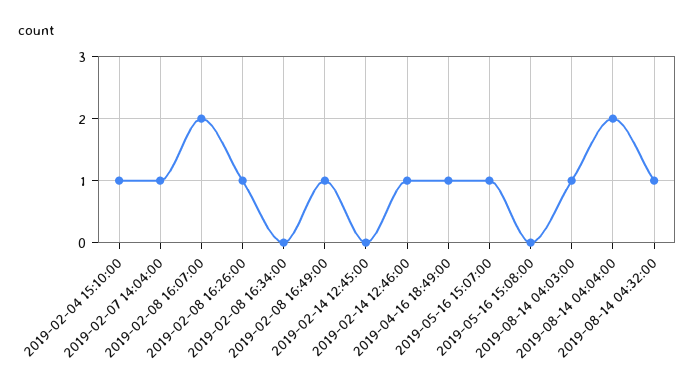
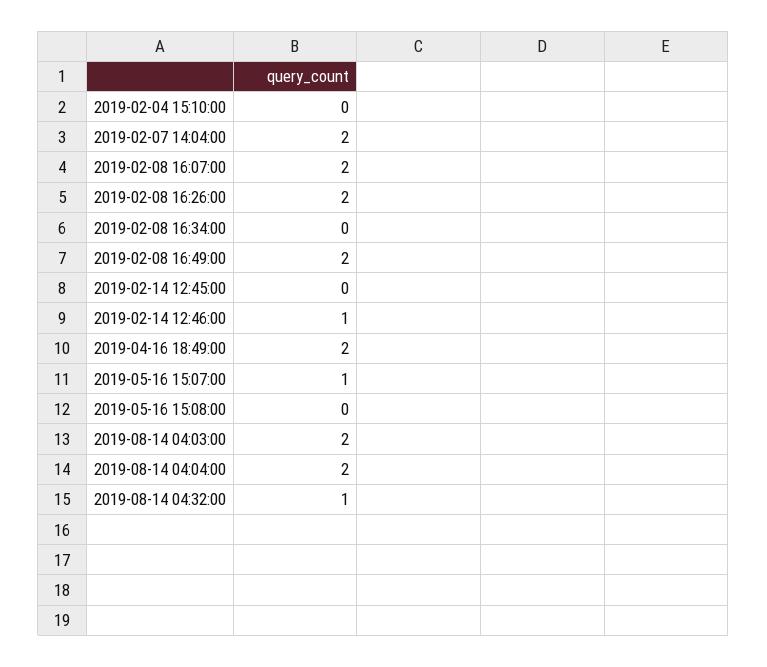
2019-02-04 15:10:00: 1 -> 0
2019-02-07 14:04:00: 1 -> 2
2019-02-08 16:26:00: 1 -> 2
2019-02-08 16:49:00: 1 -> 2
2019-04-16 18:49:00: 1 -> 2
2019-08-14 04:03:00: 1 -> 2

